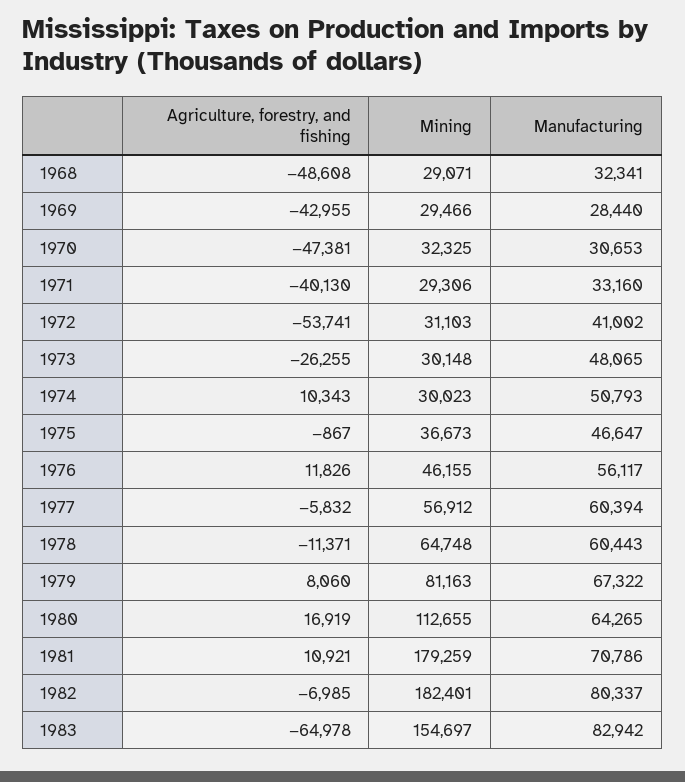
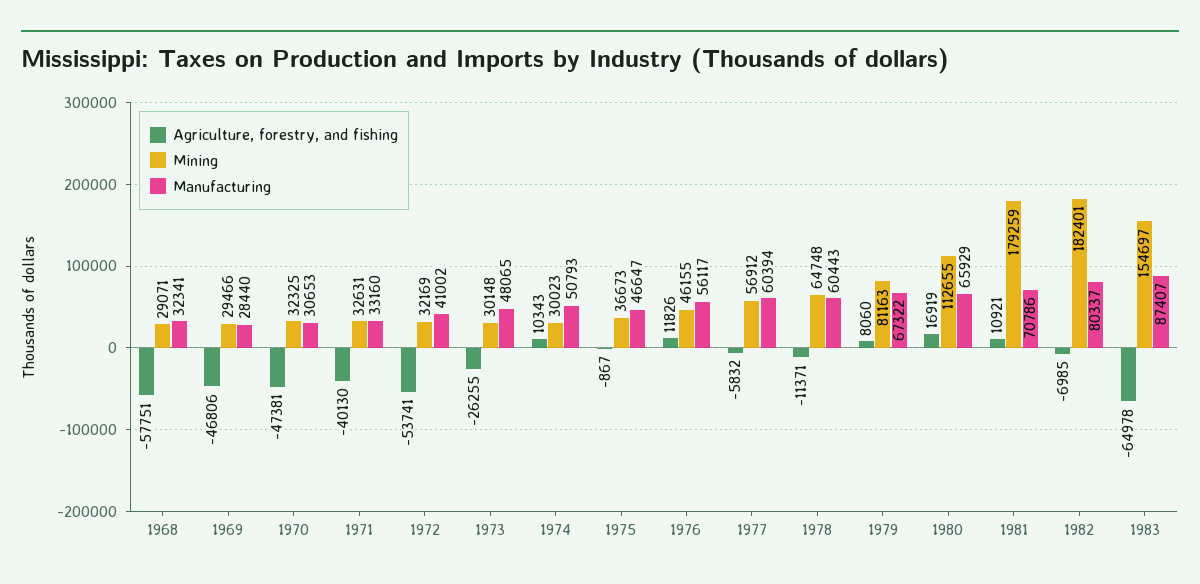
Agriculture, forestry, and fishing, 1968: -48608 -> -57751
Agriculture, forestry, and fishing, 1969: -42955 -> -46806
Mining, 1971: 29306 -> 32631
Mining, 1972: 31103 -> 32169
Manufacturing, 1980: 64265 -> 65929
Manufacturing, 1983: 82942 -> 87407

